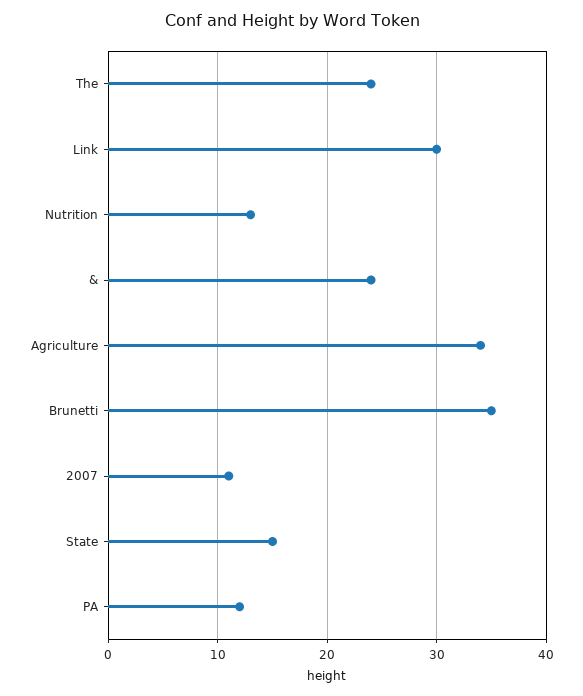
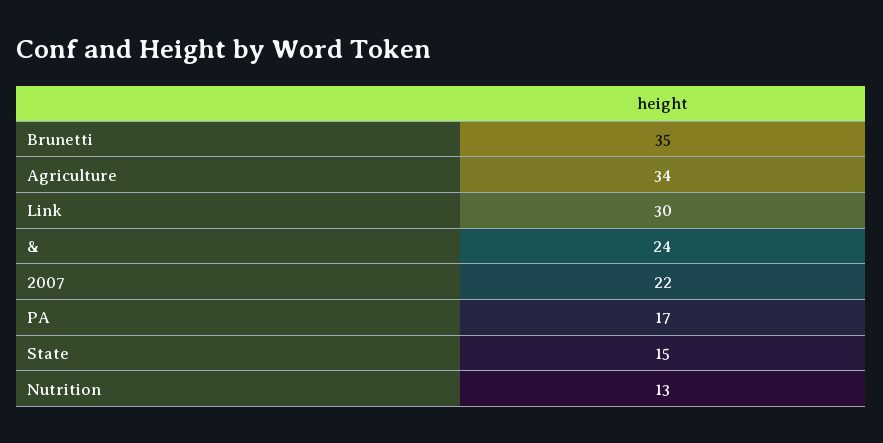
The: 24 -> none
2007: 11 -> 22
PA: 12 -> 17

